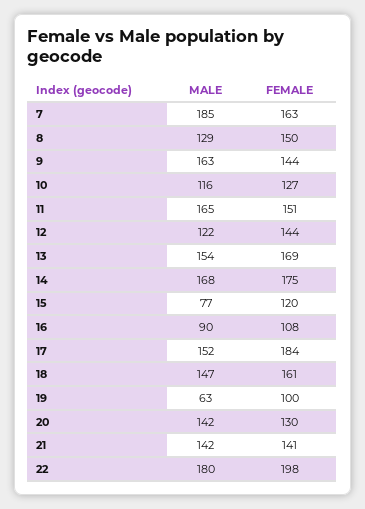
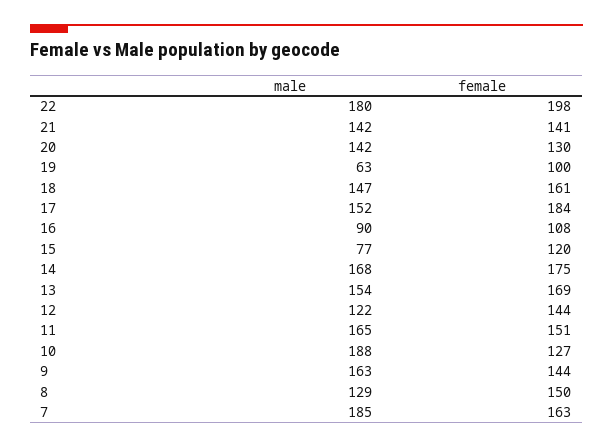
MALE, 10: 116 -> 188

